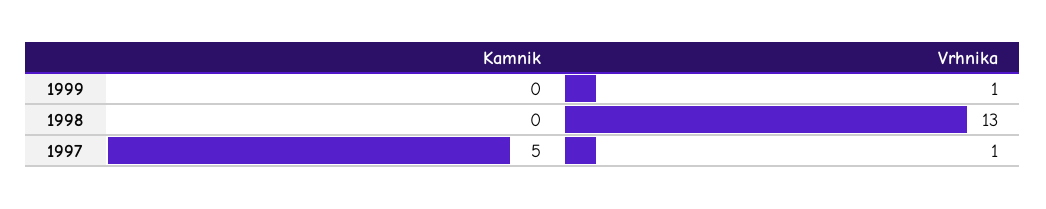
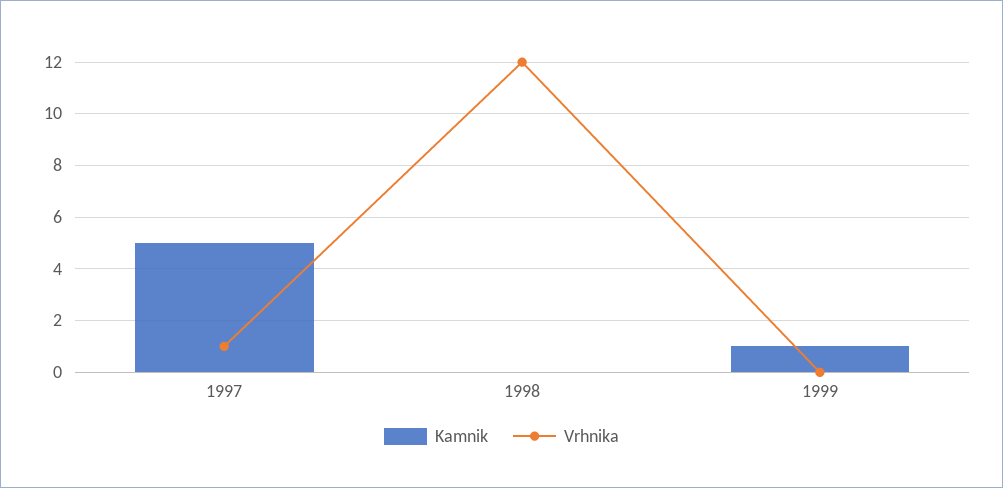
Kamnik, 1999: 0 -> 1
Vrhnika, 1999: 1 -> 0
Vrhnika, 1998: 13 -> 12

